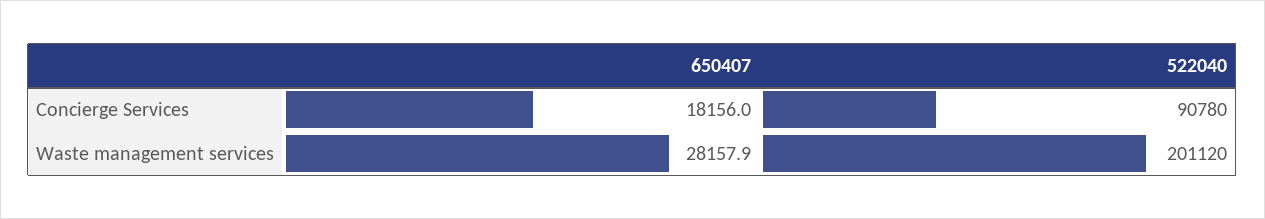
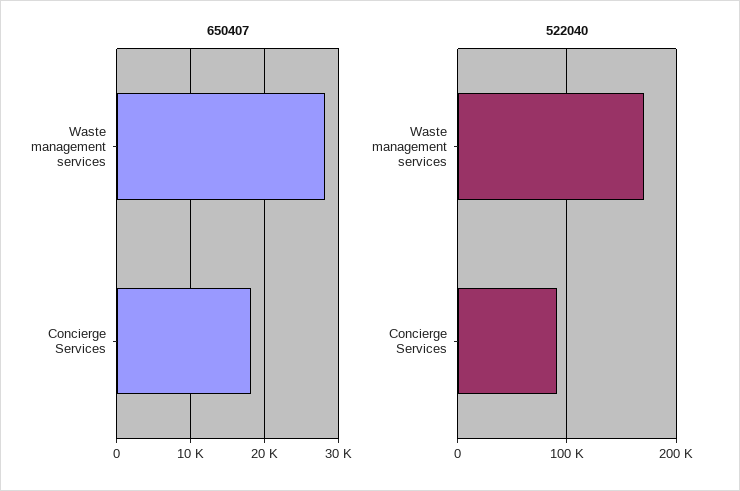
522040, Waste management services: 201120 -> 170000

